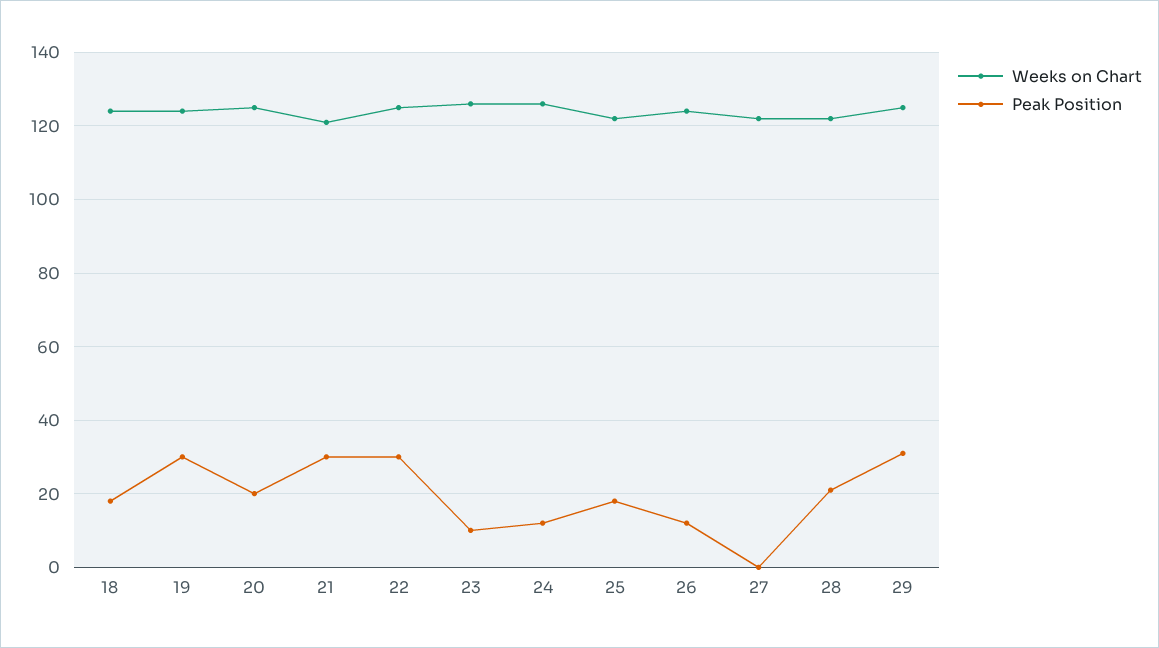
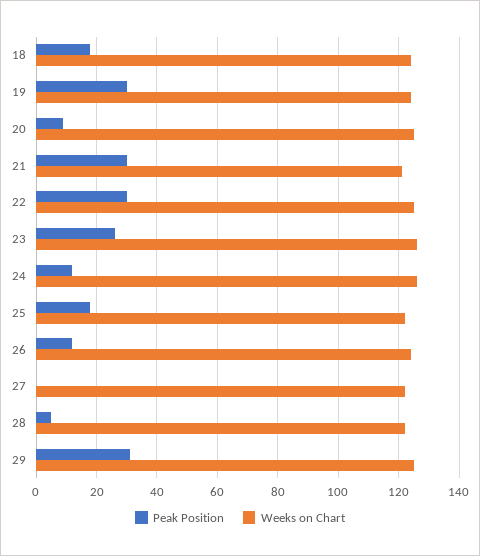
Peak Position, 20: 20 -> 10
Peak Position, 23: 10 -> 25
Peak Position, 28: 20 -> 5

